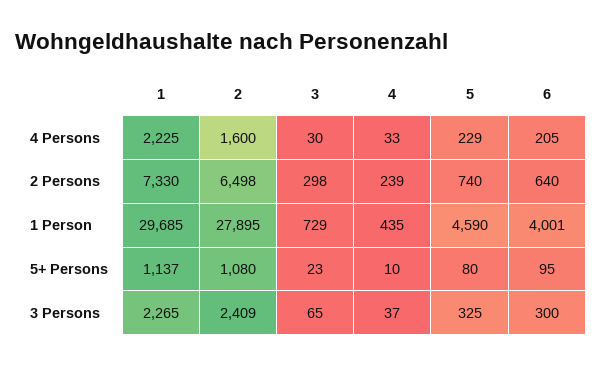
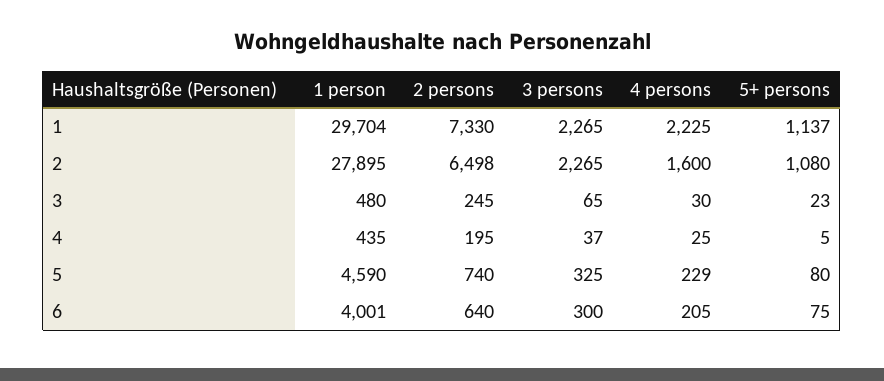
4, 4 Persons: 33 -> 25
3, 2 Persons: 298 -> 245
4, 2 Persons: 239 -> 195
1, 1 Person: 29685 -> 29704
3, 1 Person: 729 -> 480
4, 5+ Persons: 10 -> 5
6, 5+ Persons: 95 -> 75
2, 3 Persons: 2409 -> 2265

